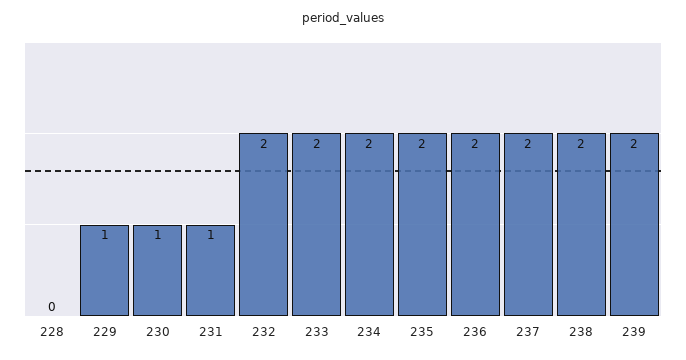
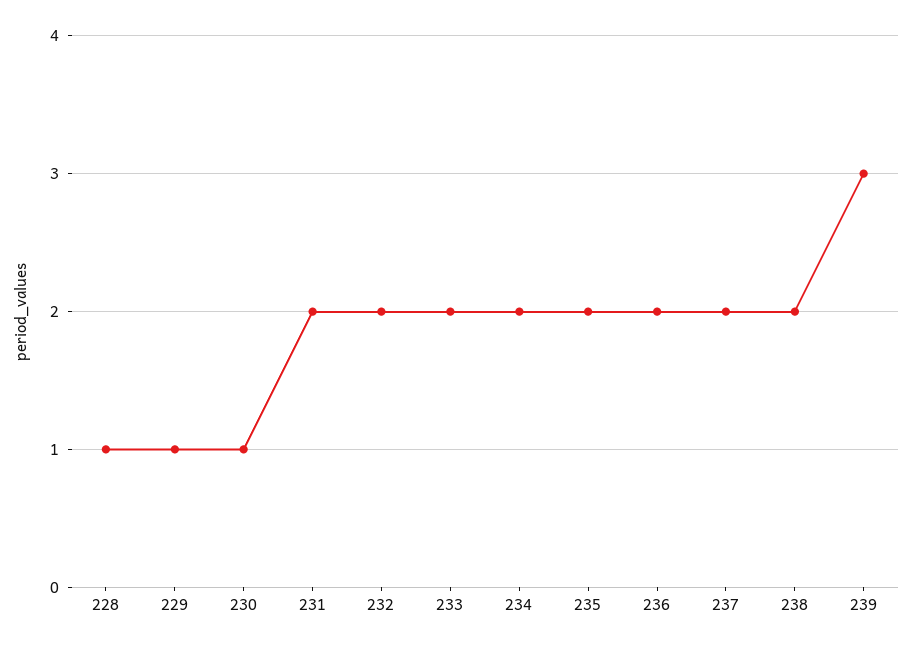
228: 0 -> 1
231: 1 -> 2
239: 2 -> 3

